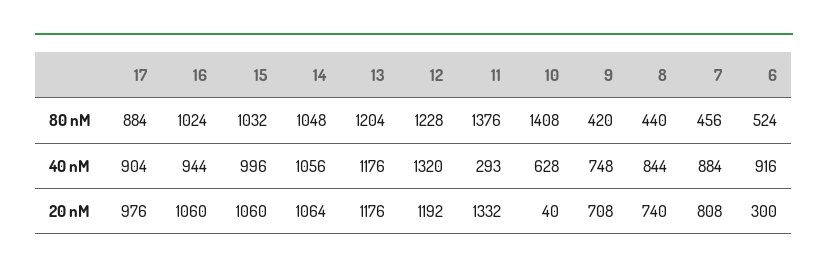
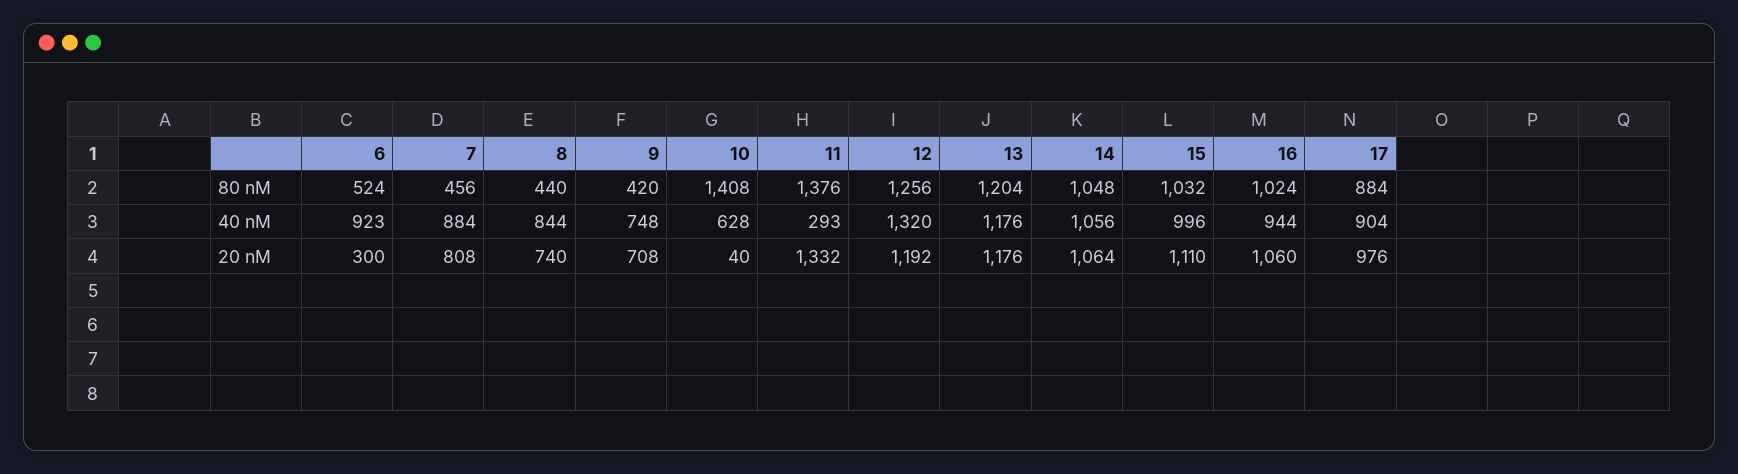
12, 80 nM: 1228 -> 1256
6, 40 nM: 916 -> 923
15, 20 nM: 1060 -> 1110

